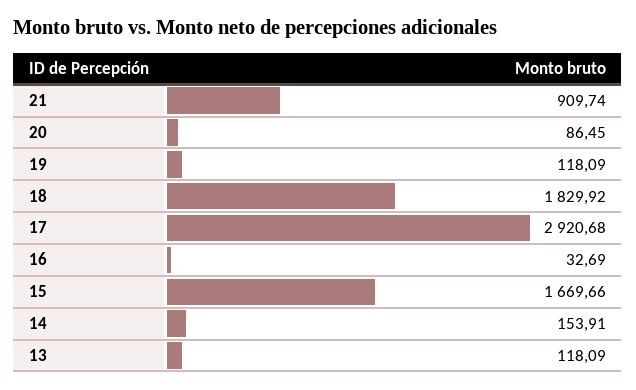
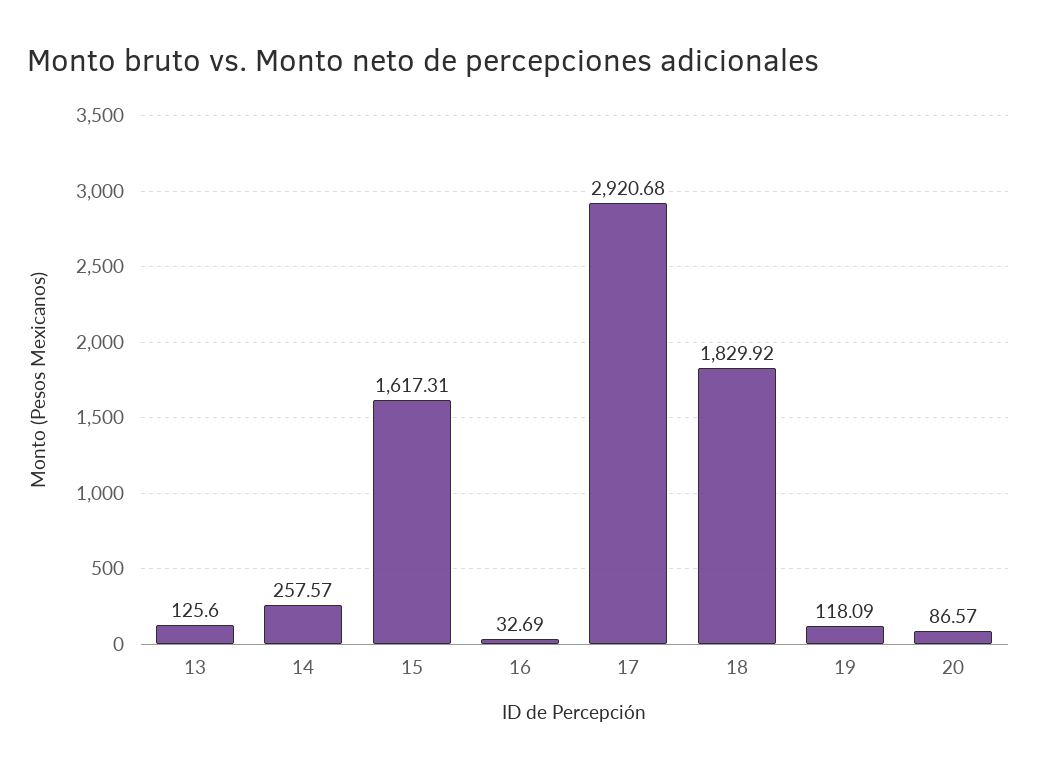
21: 909.74 -> none
20: 86.45 -> 86.57
15: 1669.66 -> 1617.31
14: 153.91 -> 257.57
13: 118.09 -> 125.6

